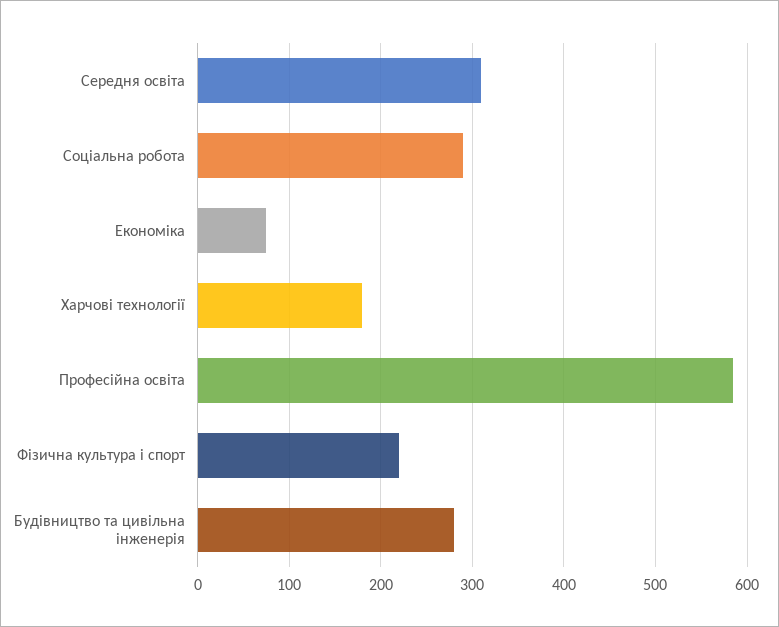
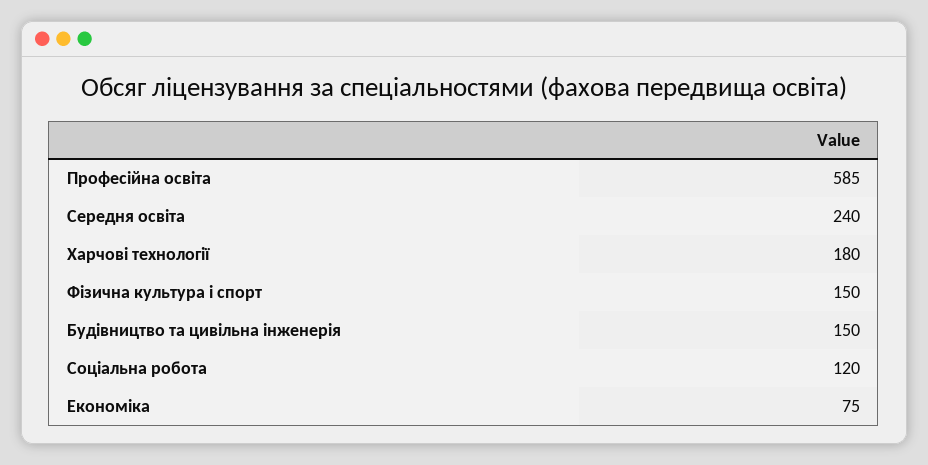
Середня освіта: 310 -> 240
Соціальна робота: 290 -> 120
Фізична культура і спорт: 220 -> 150
Будівництво та цивільна інженерія: 280 -> 150

